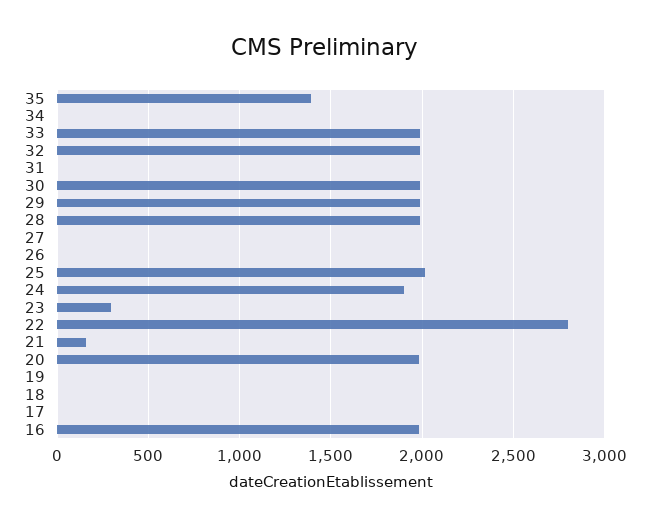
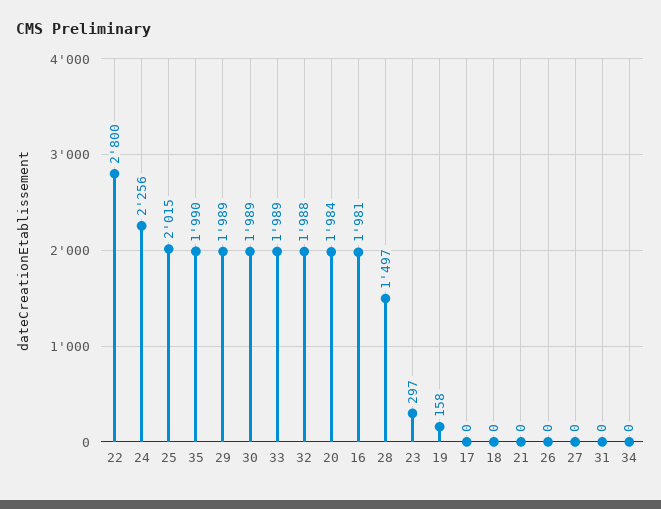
35: 1400 -> 1990
28: 2000 -> 1497
24: 1900 -> 2256
21: 150 -> 0
19: 0 -> 158

